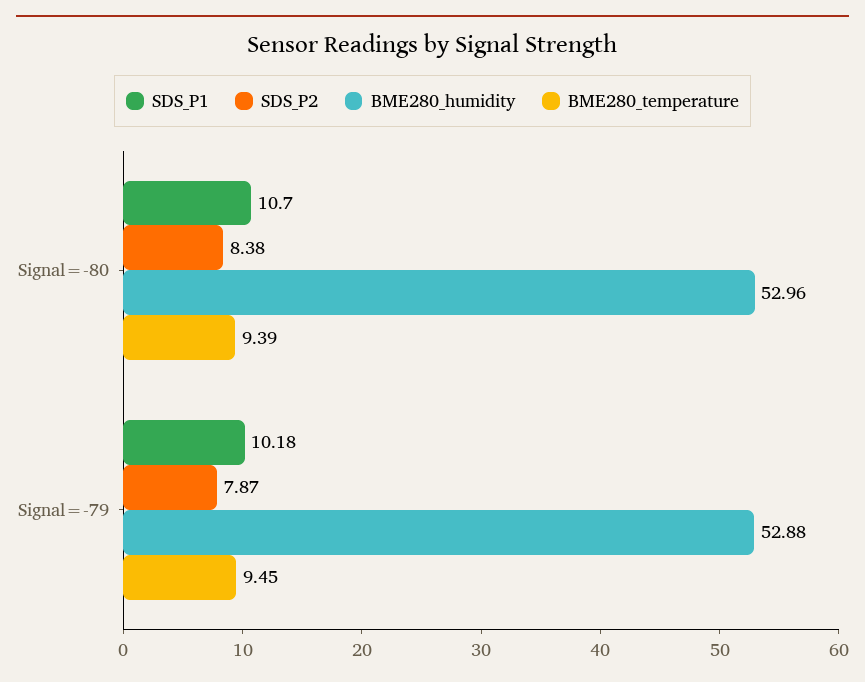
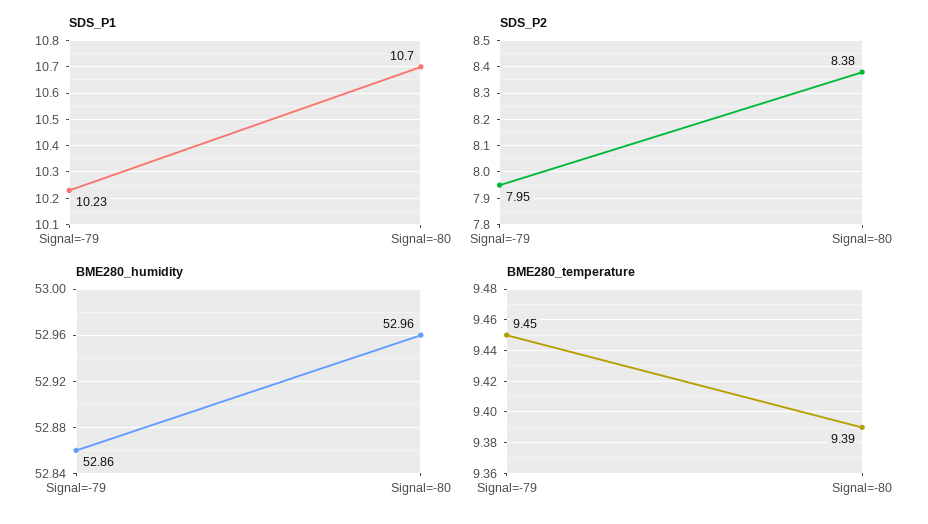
SDS_P1, Signal=-79: 10.18 -> 10.23
SDS_P2, Signal=-79: 7.87 -> 7.95
BME280_humidity, Signal=-79: 52.88 -> 52.86

